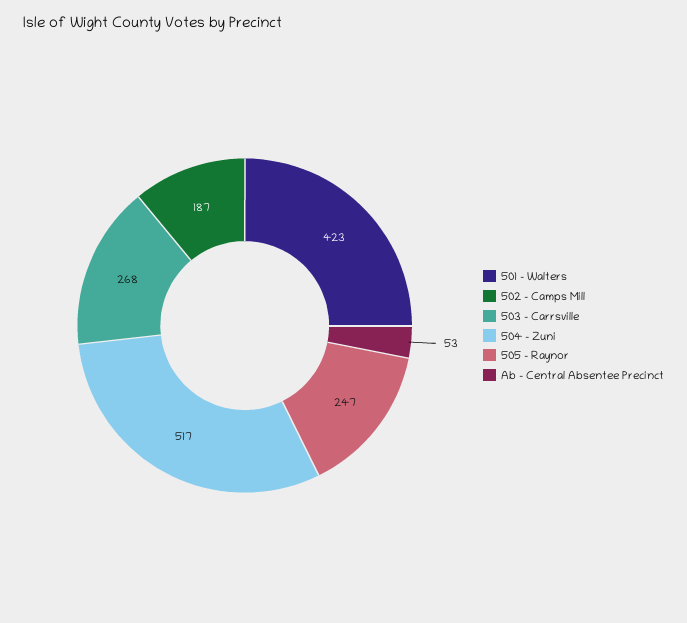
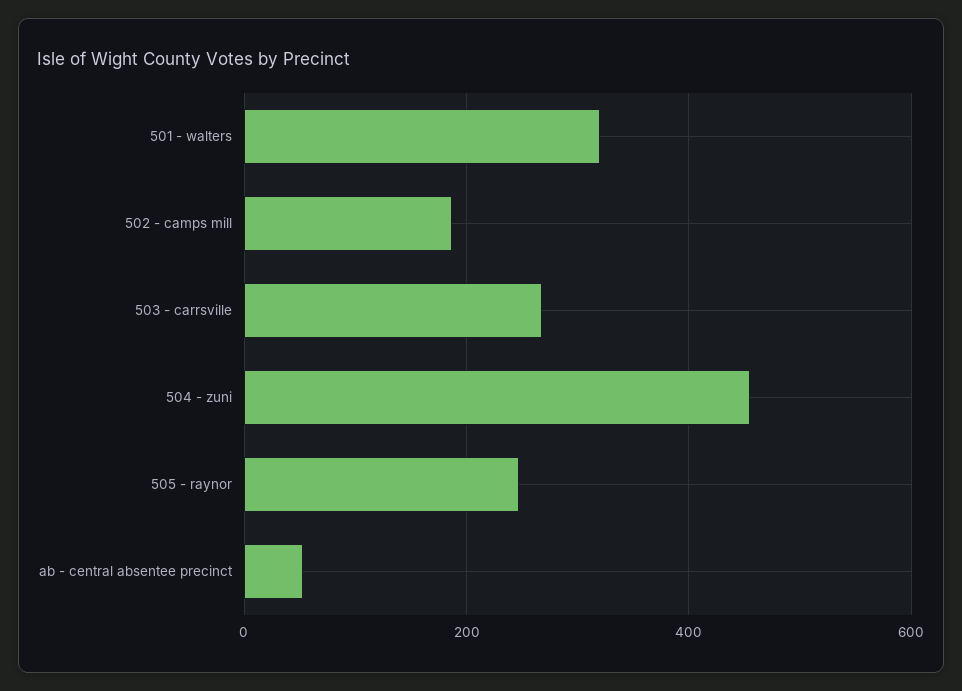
501 - Walters: 423 -> 320
504 - Zuni: 517 -> 460

